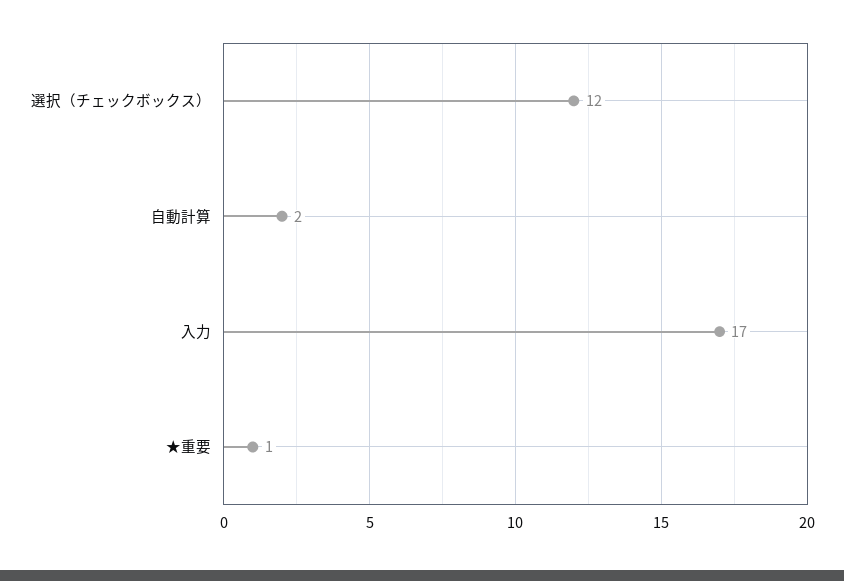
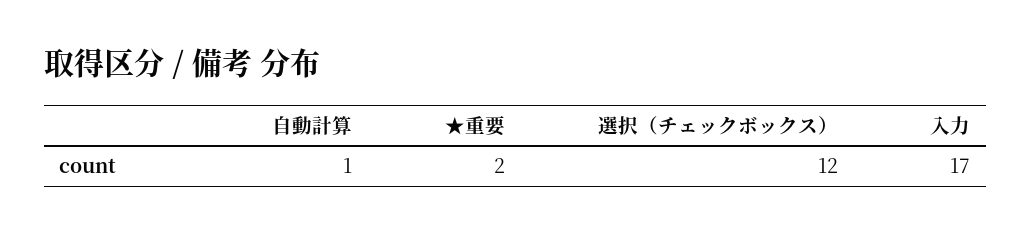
自動計算: 2 -> 1
★重要: 1 -> 2

